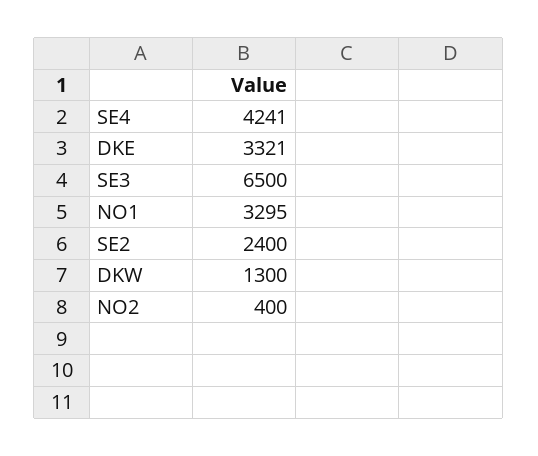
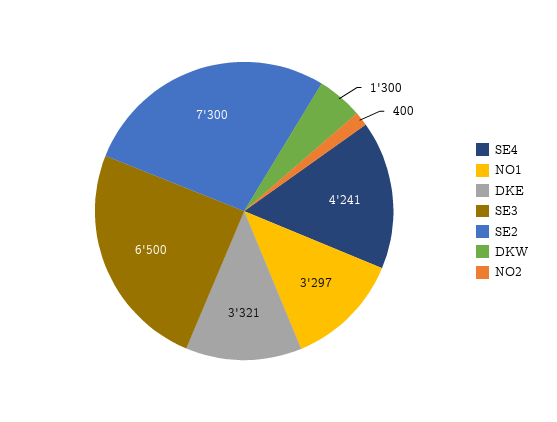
NO1: 3295 -> 3297
SE2: 2400 -> 7300

